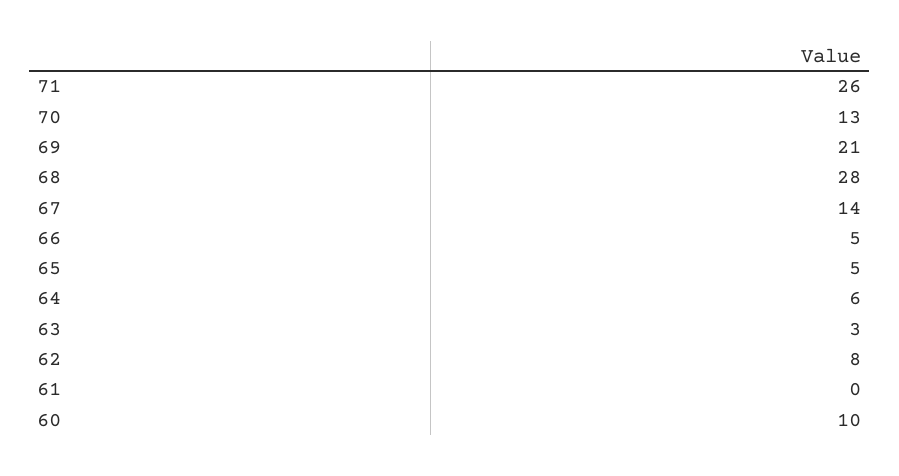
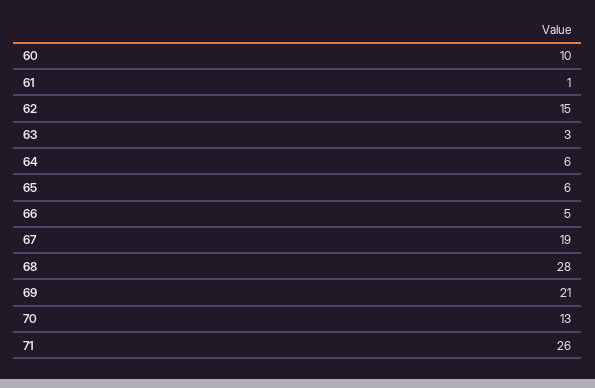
67: 14 -> 19
65: 5 -> 6
62: 8 -> 15
61: 0 -> 1

